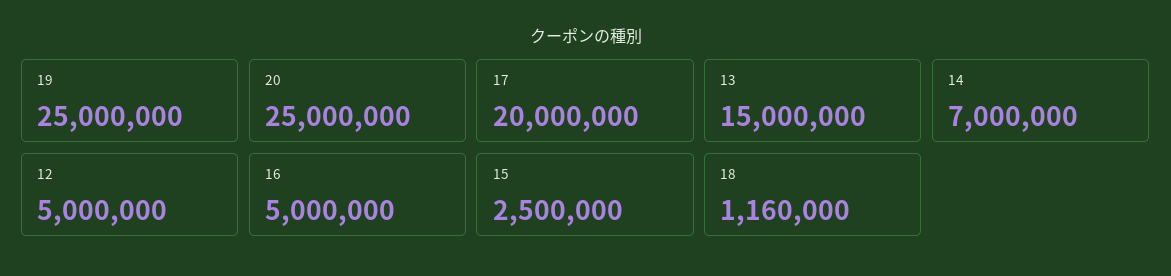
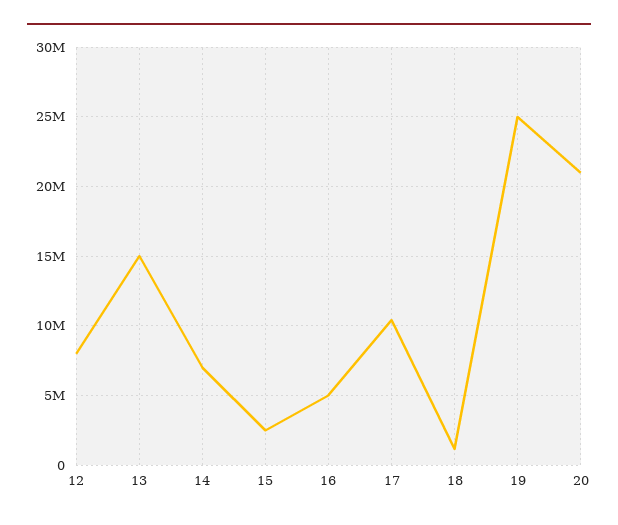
20: 25000000 -> 21000000
17: 20000000 -> 10500000
12: 5000000 -> 8000000

